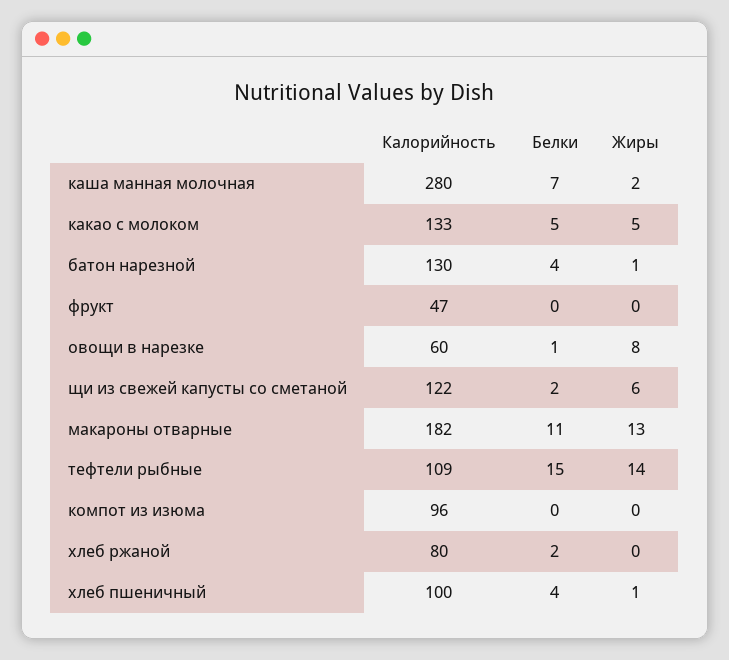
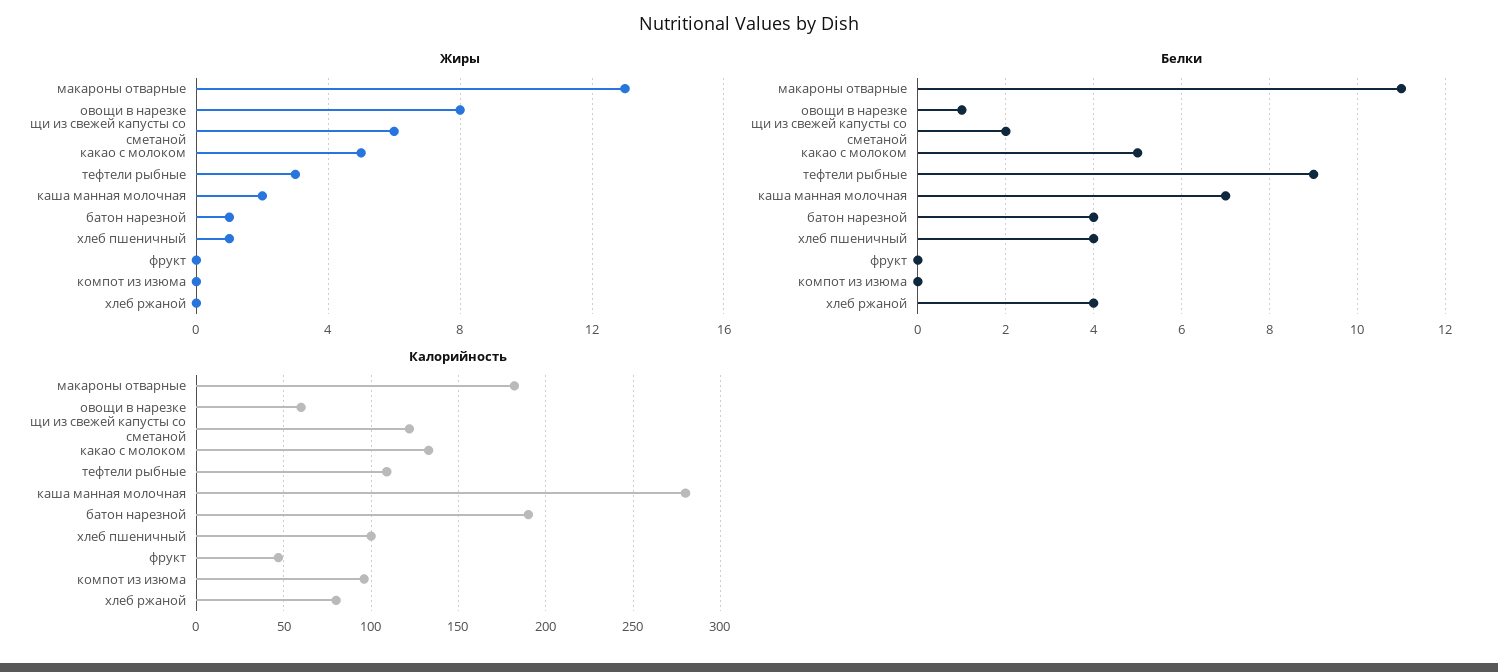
Калорийность, батон нарезной: 130 -> 190
Белки, тефтели рыбные: 15 -> 9
Жиры, тефтели рыбные: 14 -> 3
Белки, хлеб ржаной: 2 -> 4

